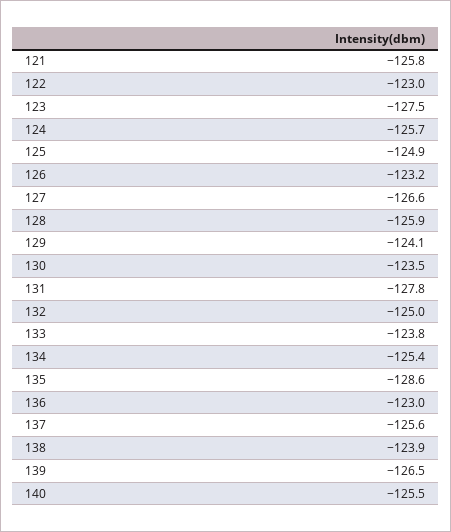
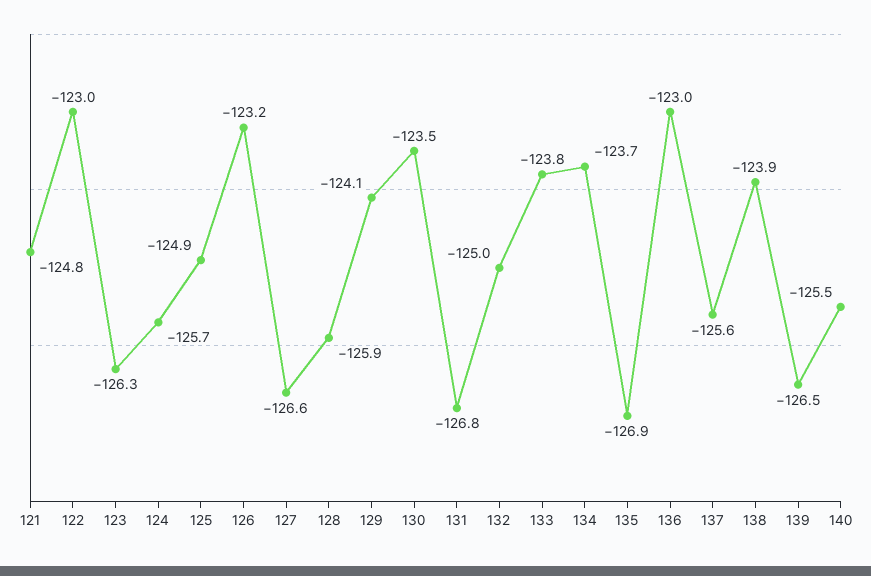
121: -125.8 -> -124.8
123: -127.5 -> -126.3
131: -127.8 -> -126.8
134: -125.4 -> -123.7
135: -128.6 -> -126.9

